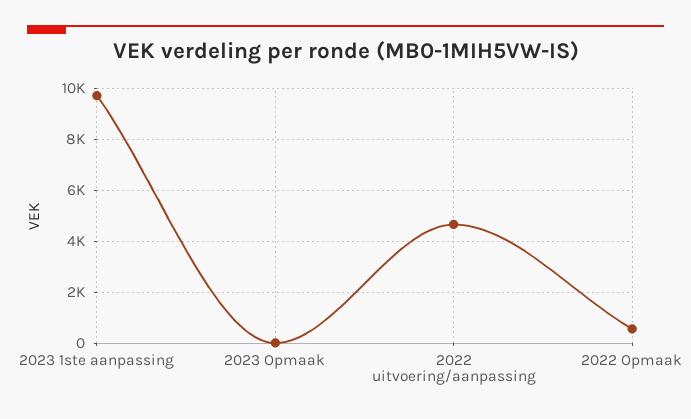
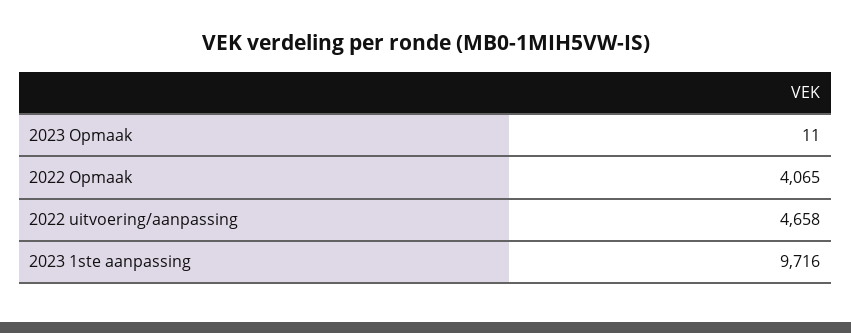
2022 Opmaak: 500 -> 4065

